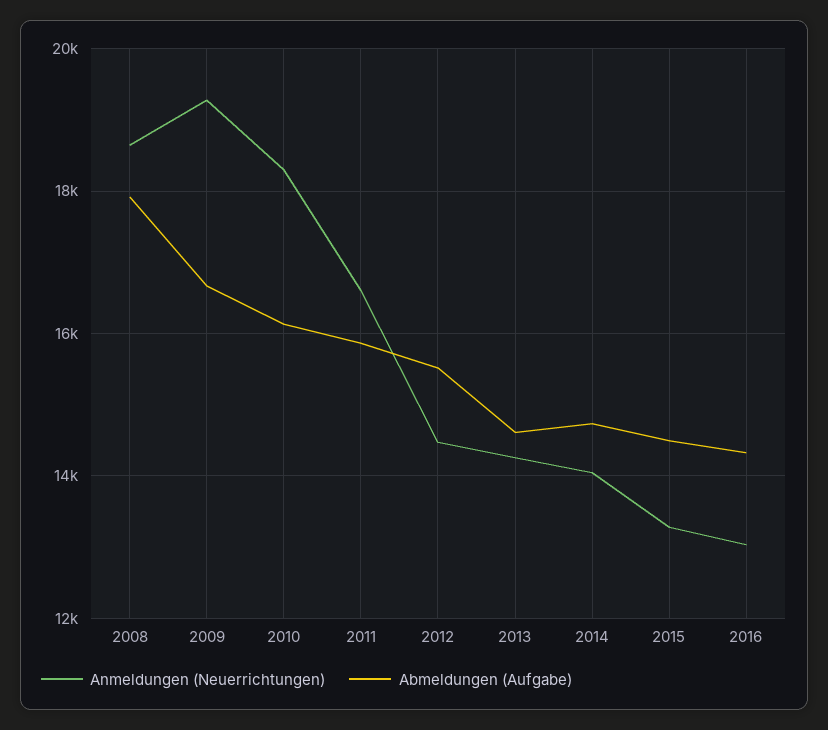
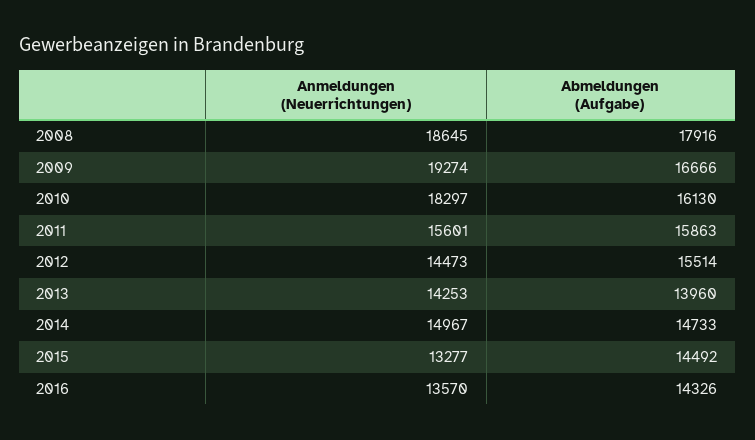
Anmeldungen (Neuerrichtungen), 2011: 16600 -> 15601
Abmeldungen (Aufgabe), 2013: 14600 -> 13960
Anmeldungen (Neuerrichtungen), 2014: 14000 -> 14967
Anmeldungen (Neuerrichtungen), 2016: 13000 -> 13570

